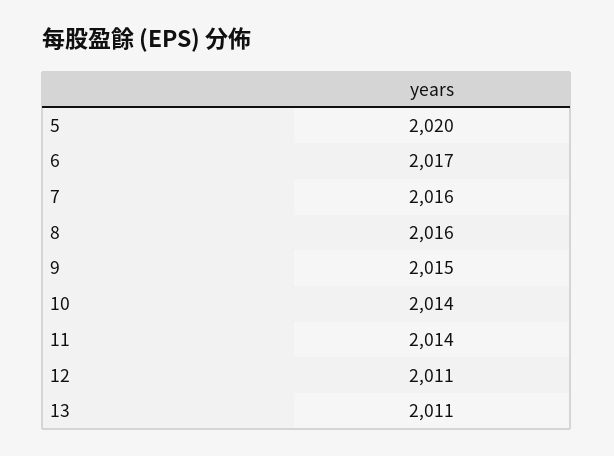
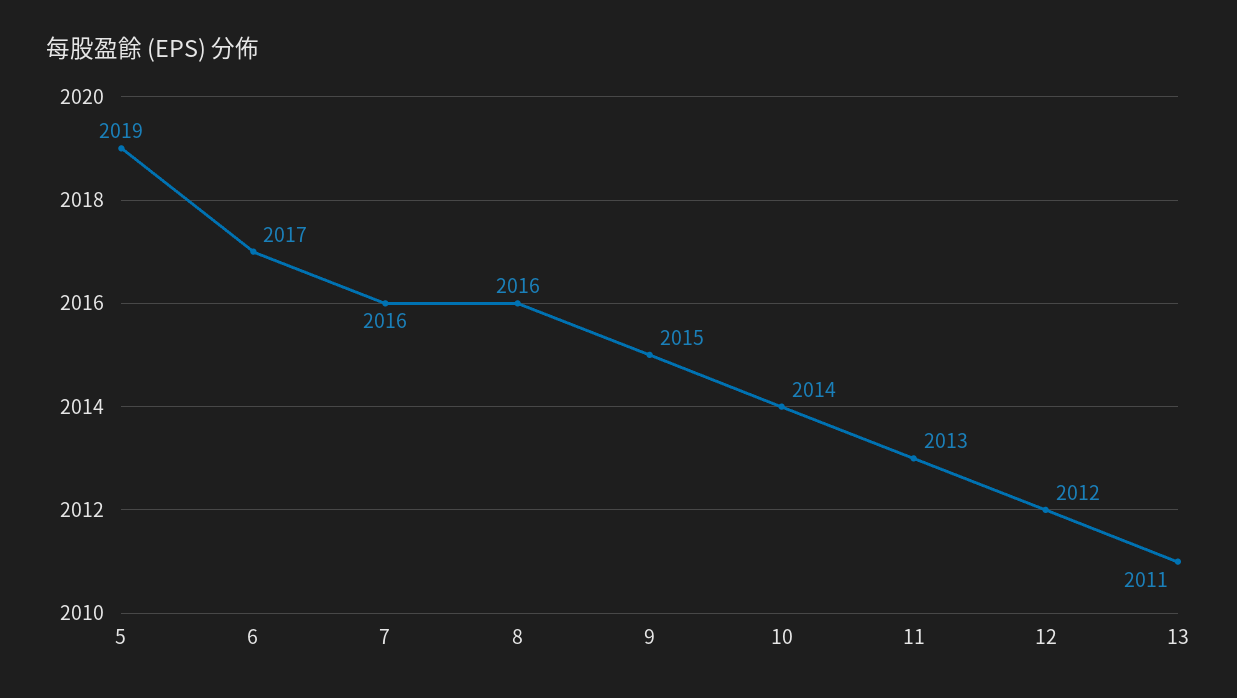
5: 2020 -> 2019
11: 2014 -> 2013
12: 2011 -> 2012

